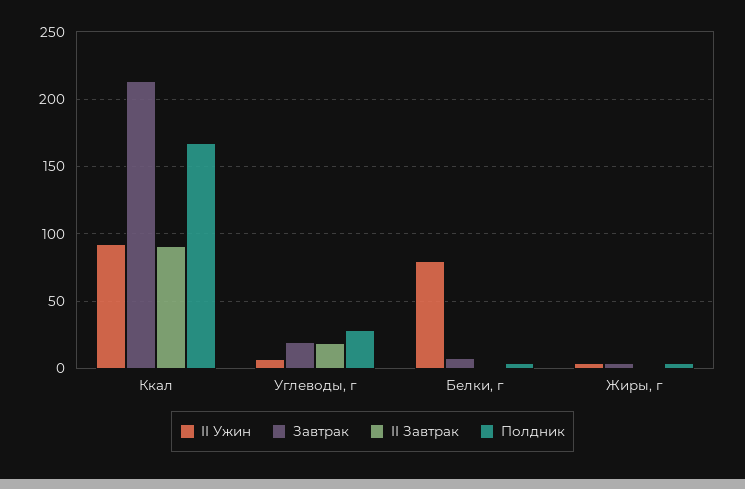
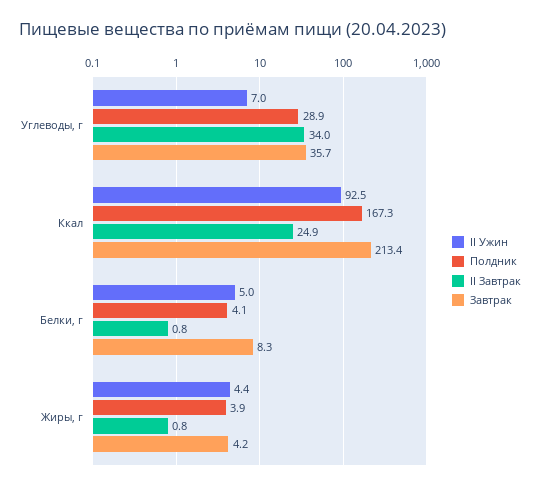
II Завтрак, Ккал: 90 -> 24.9
Завтрак, Углеводы, г: 20 -> 35.7
II Завтрак, Углеводы, г: 20 -> 34
II Ужин, Белки, г: 80 -> 5

